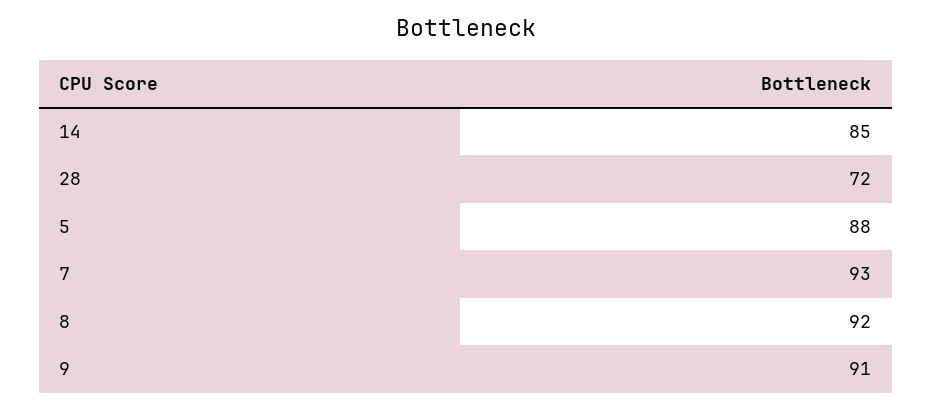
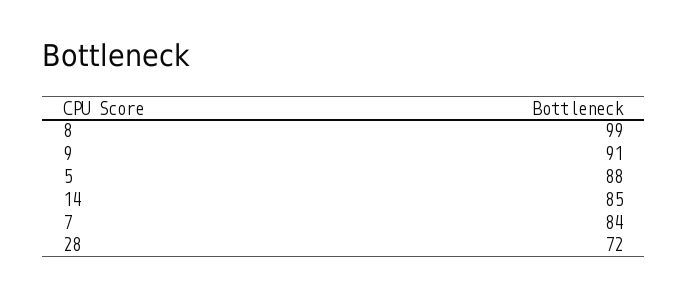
7: 93 -> 84
8: 92 -> 99

